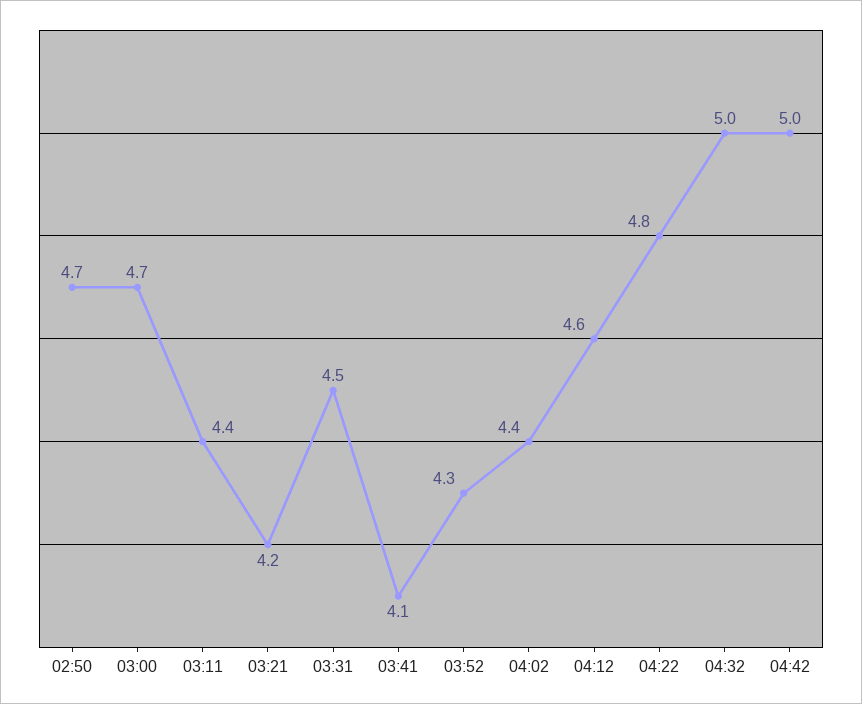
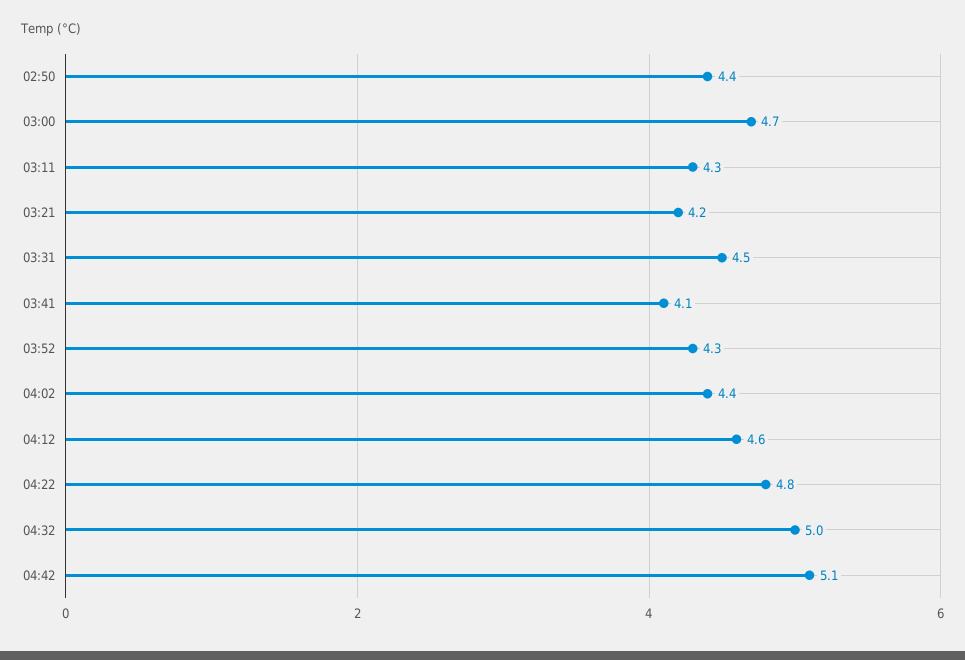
02:50: 4.7 -> 4.4
03:11: 4.4 -> 4.3
04:42: 5 -> 5.1

